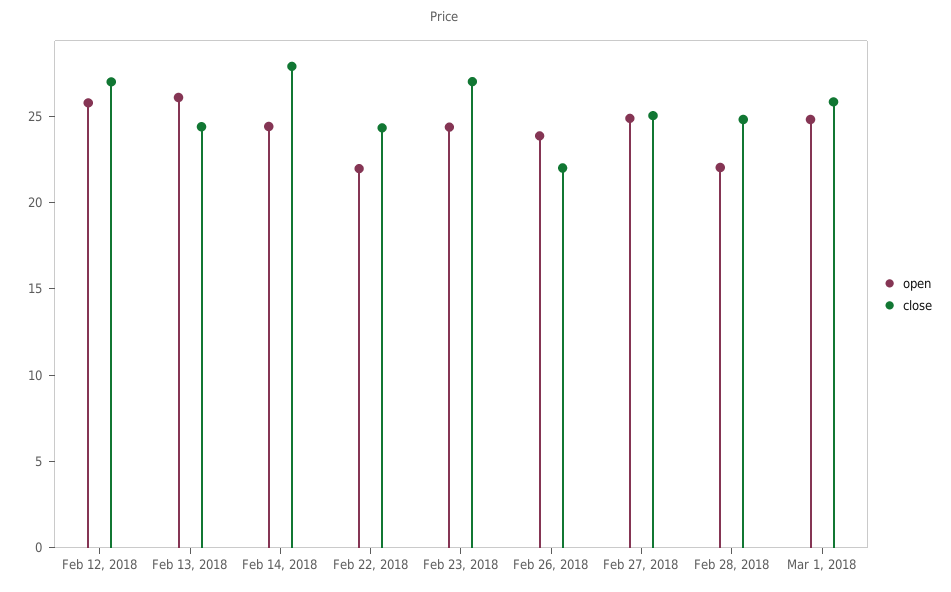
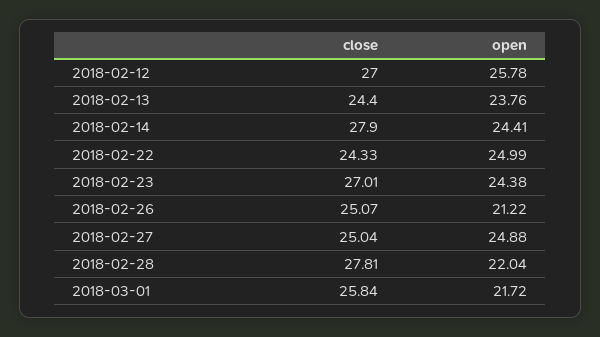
open, Feb 13, 2018: 26 -> 23.76
open, Feb 22, 2018: 22 -> 24.99
open, Feb 26, 2018: 24 -> 21.22
close, Feb 26, 2018: 22 -> 25.07
close, Feb 28, 2018: 25 -> 27.81
open, Mar 1, 2018: 25 -> 21.72

